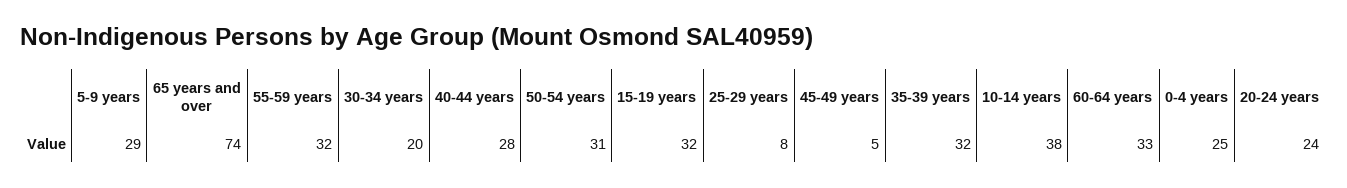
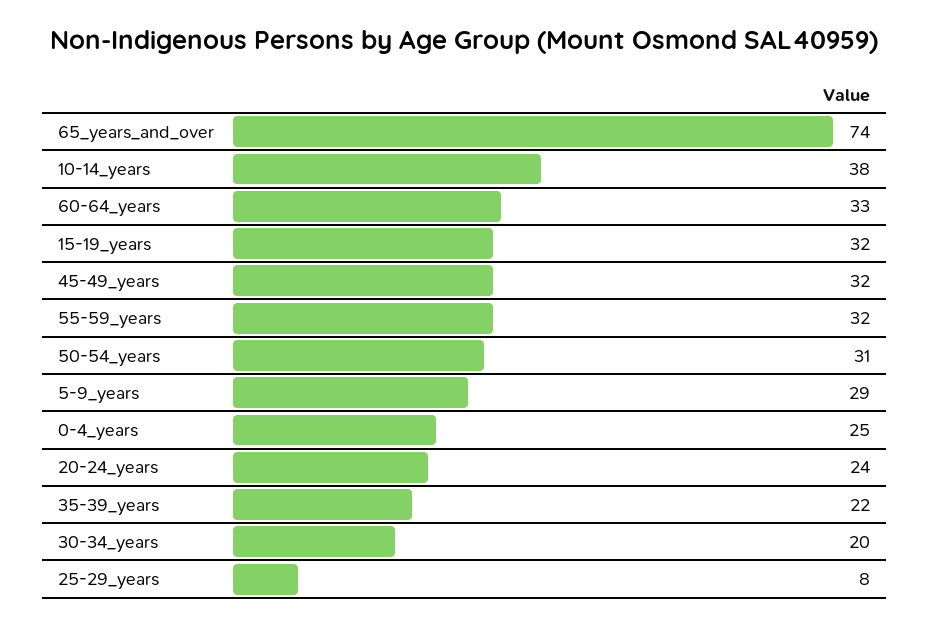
40-44 years: 28 -> none
45-49 years: 5 -> 32
35-39 years: 32 -> 22

